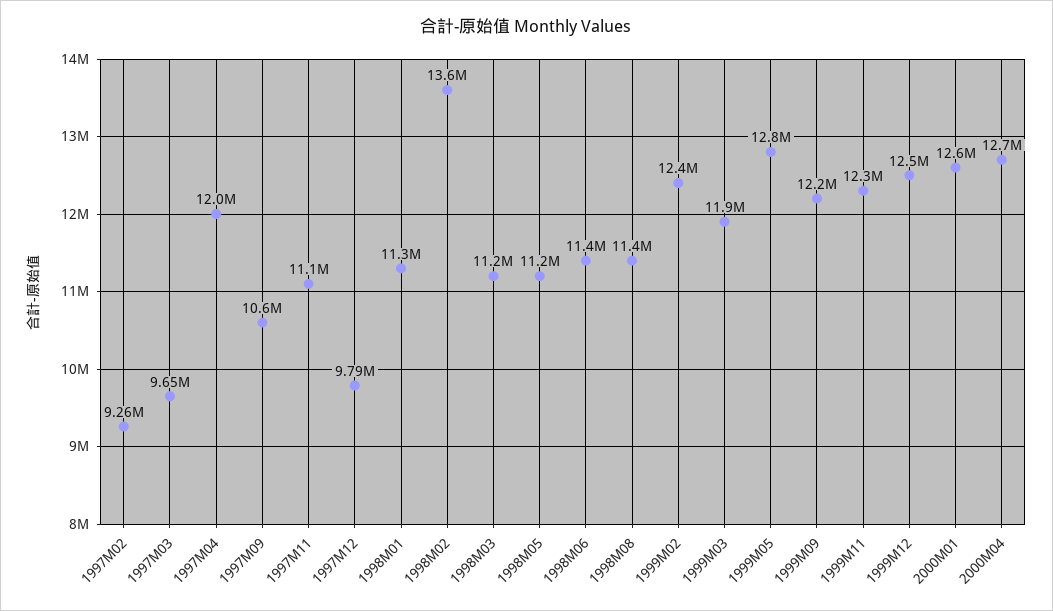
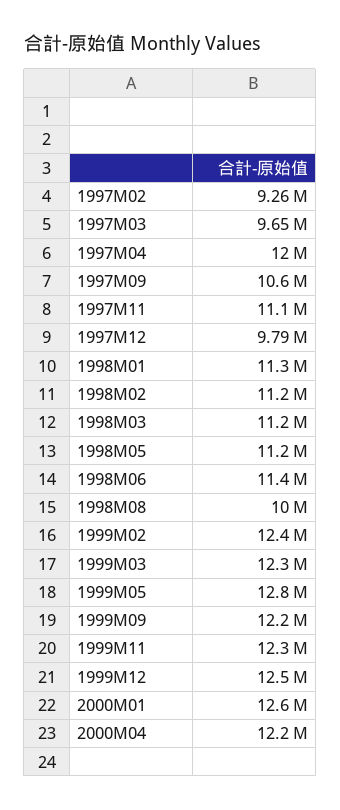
1998M02: 13600000 -> 11200000
1998M08: 11400000 -> 10000000
1999M03: 11900000 -> 12300000
2000M04: 12700000 -> 12200000

